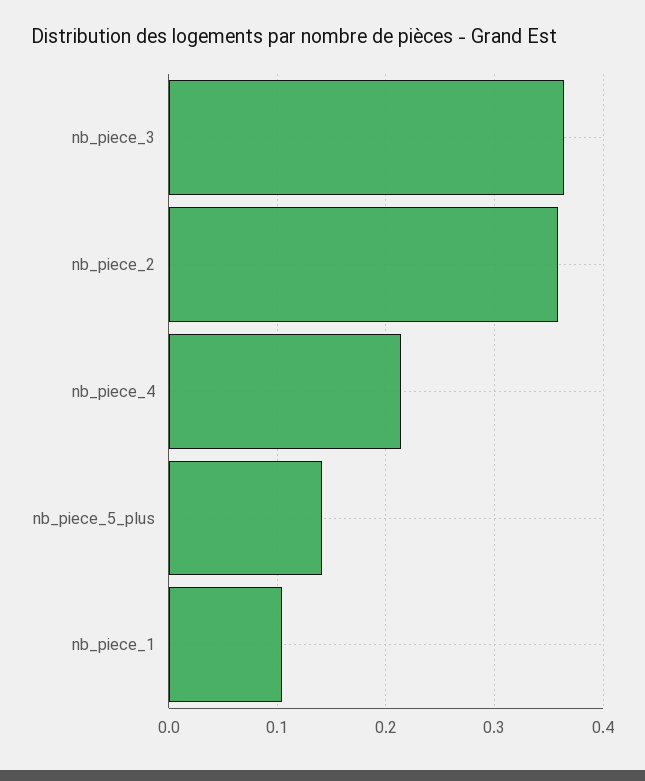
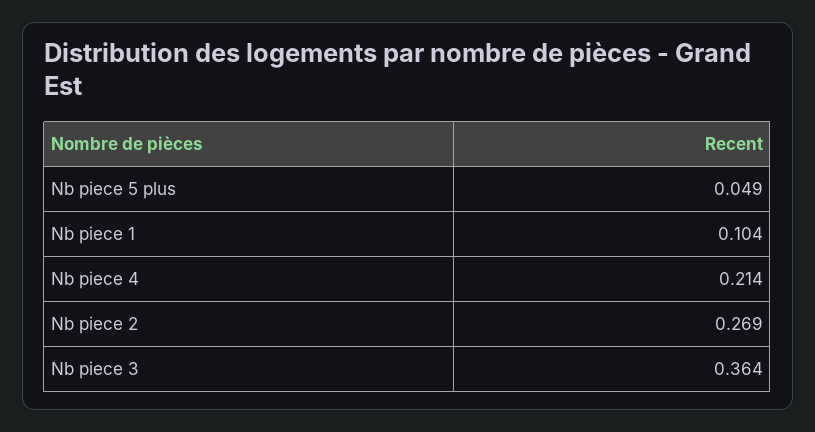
nb_piece_2: 0.36 -> 0.269
nb_piece_5_plus: 0.14 -> 0.049

